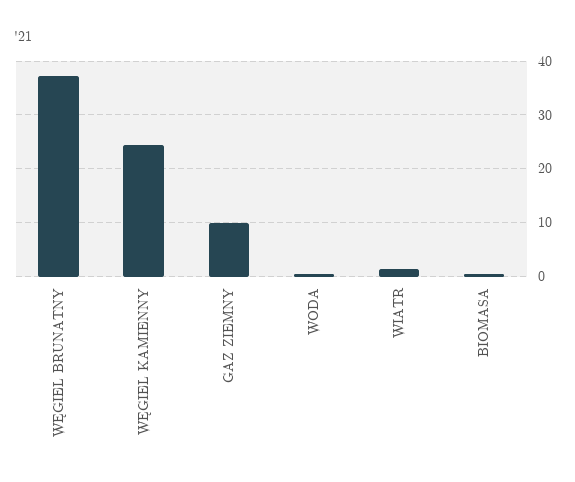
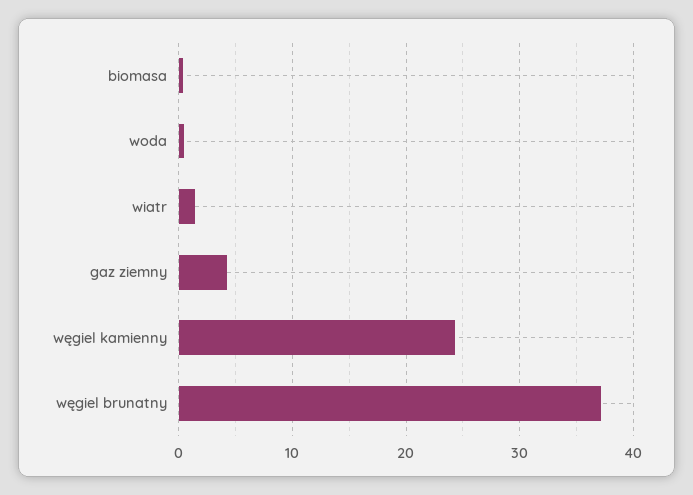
GAZ ZIEMNY: 10 -> 4

